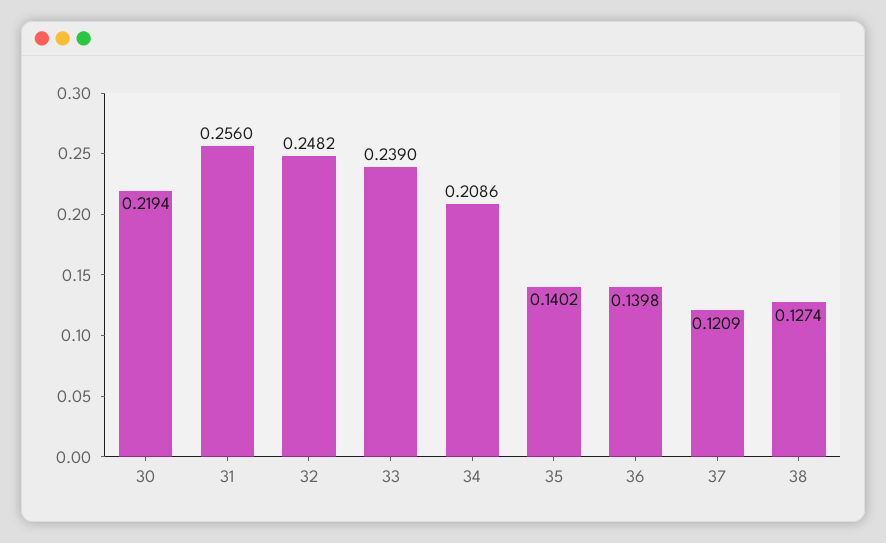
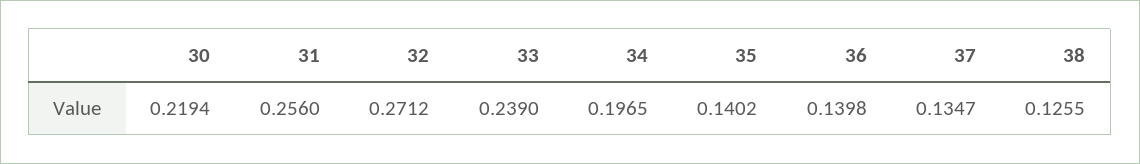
32: 0.2482 -> 0.2712
34: 0.2086 -> 0.1965
37: 0.1209 -> 0.1347
38: 0.1274 -> 0.1255

